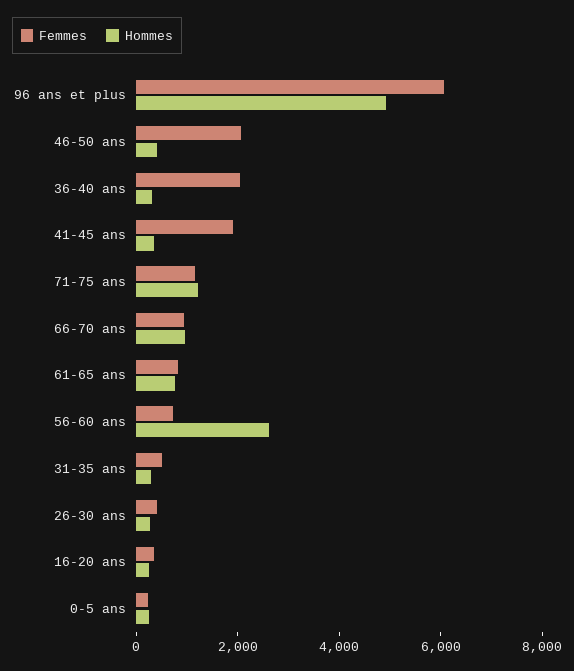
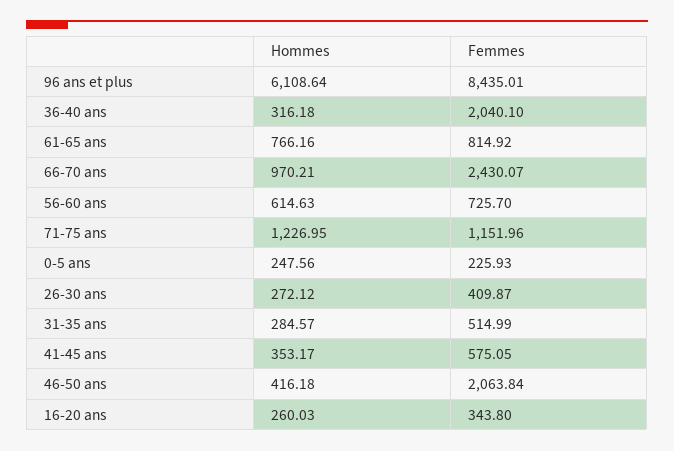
Femmes, 96 ans et plus: 6000 -> 8435.01
Hommes, 96 ans et plus: 5000 -> 6108.64
Femmes, 41-45 ans: 2000 -> 575.05
Femmes, 66-70 ans: 1000 -> 2430.07
Hommes, 56-60 ans: 2500 -> 614.63

